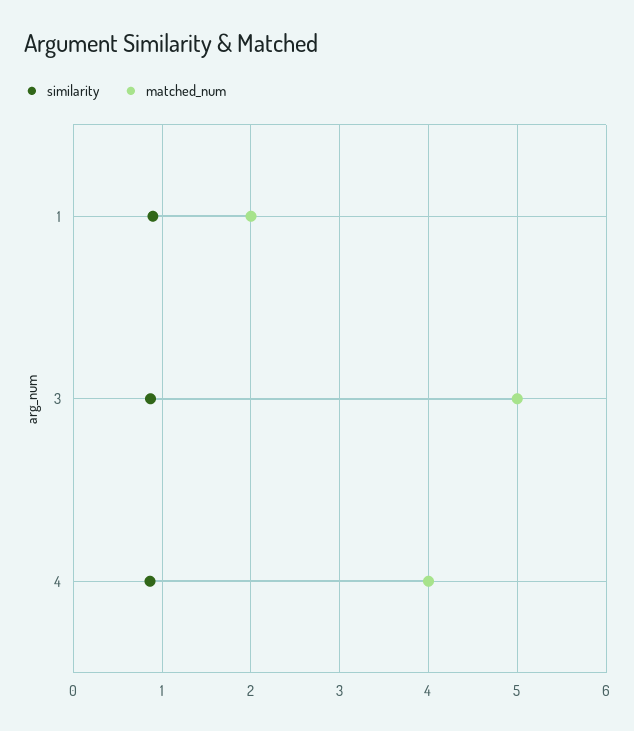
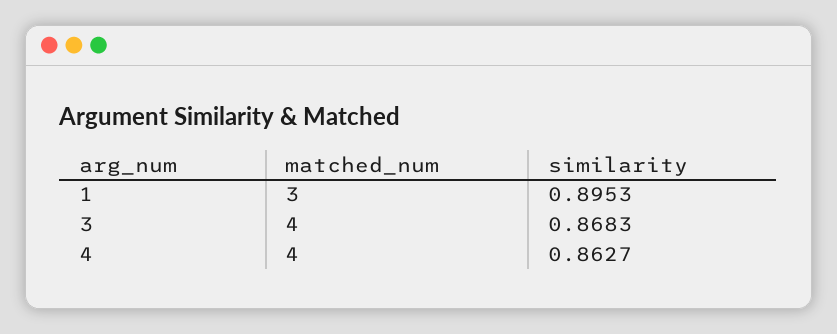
matched_num, 1: 2 -> 3
matched_num, 3: 5 -> 4

